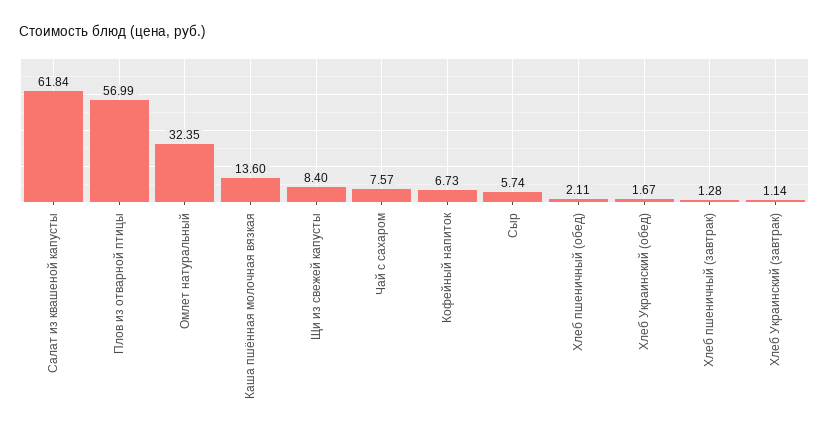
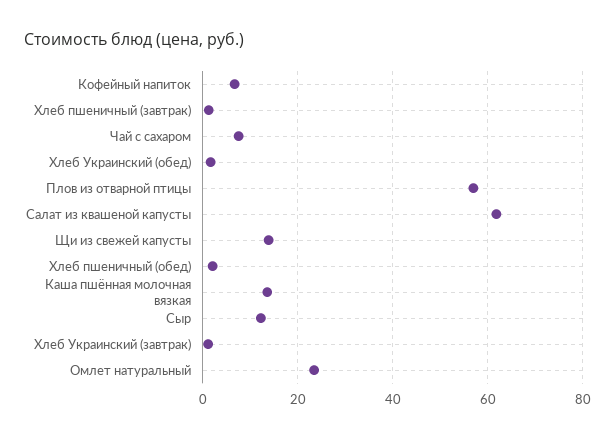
Омлет натуральный: 32.35 -> 24
Щи из свежей капусты: 8.4 -> 14
Сыр: 5.74 -> 12

